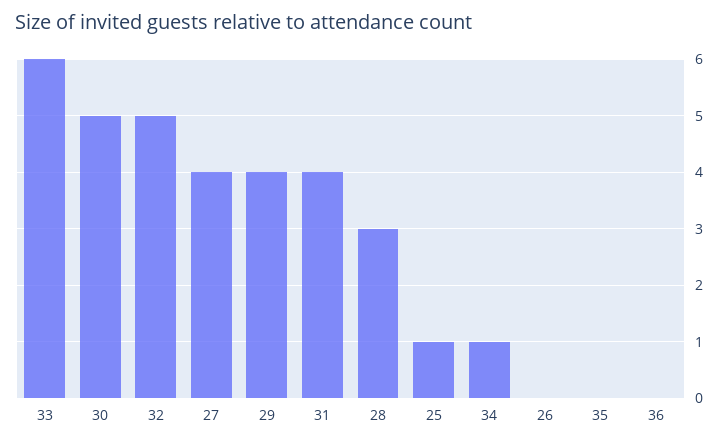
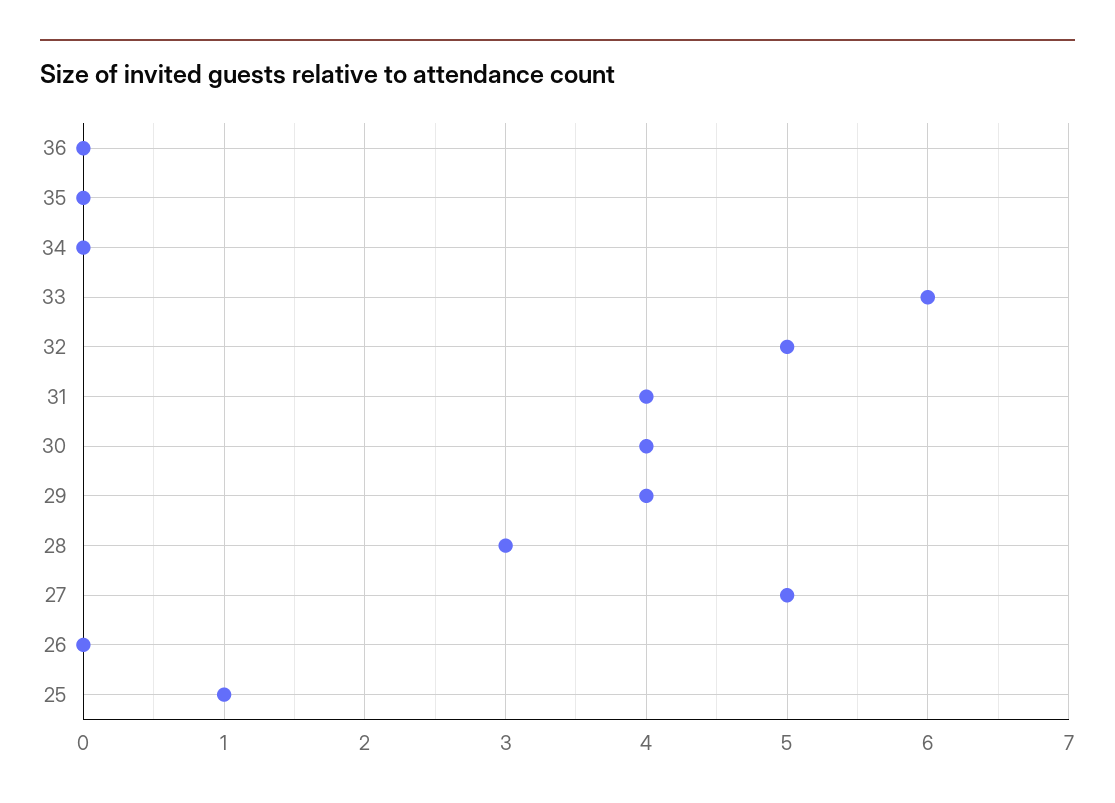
30: 5 -> 4
27: 4 -> 5
34: 1 -> 0

